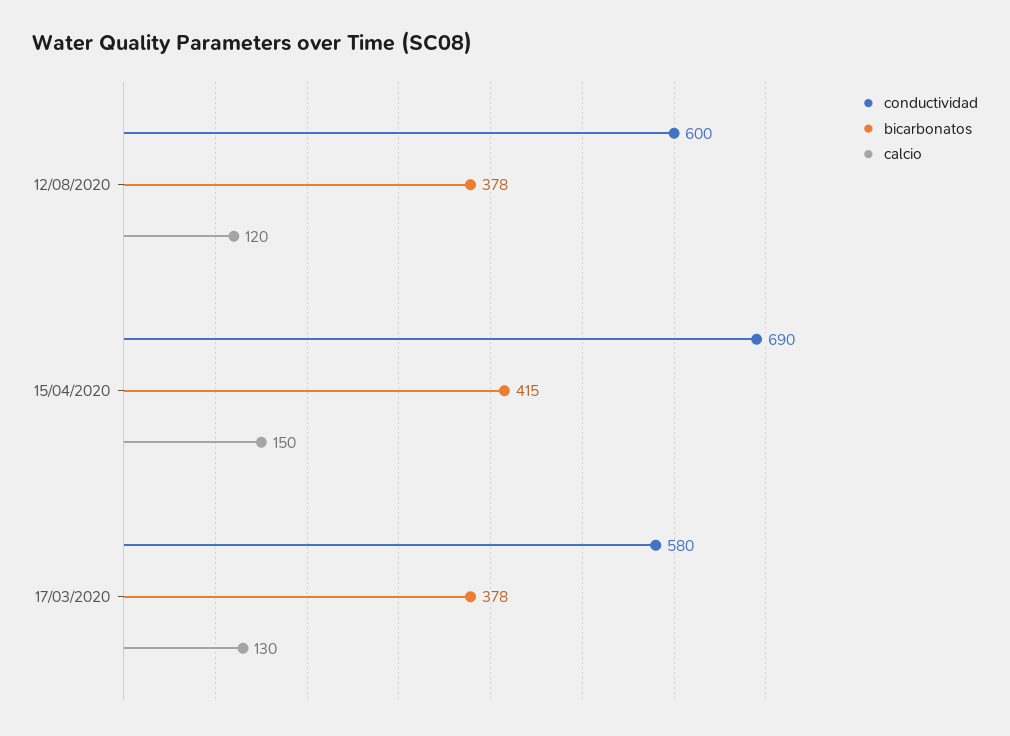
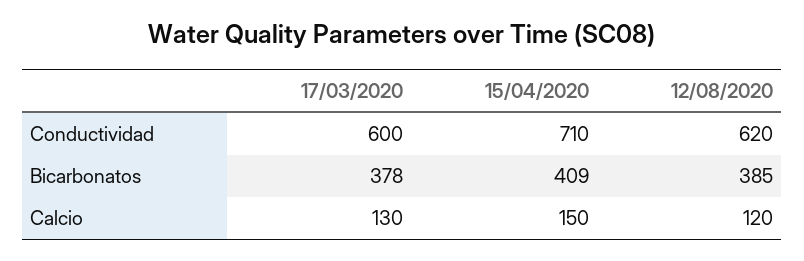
conductividad, 12/08/2020: 600 -> 620
bicarbonatos, 12/08/2020: 378 -> 385
conductividad, 15/04/2020: 690 -> 710
bicarbonatos, 15/04/2020: 415 -> 409
conductividad, 17/03/2020: 580 -> 600

